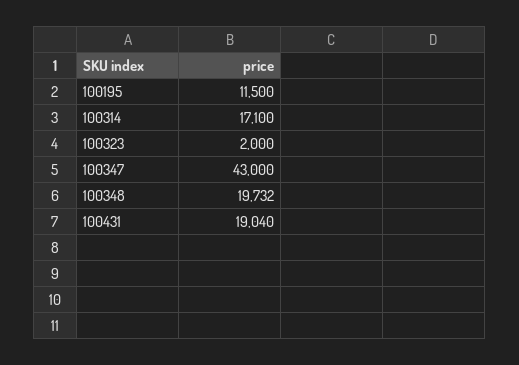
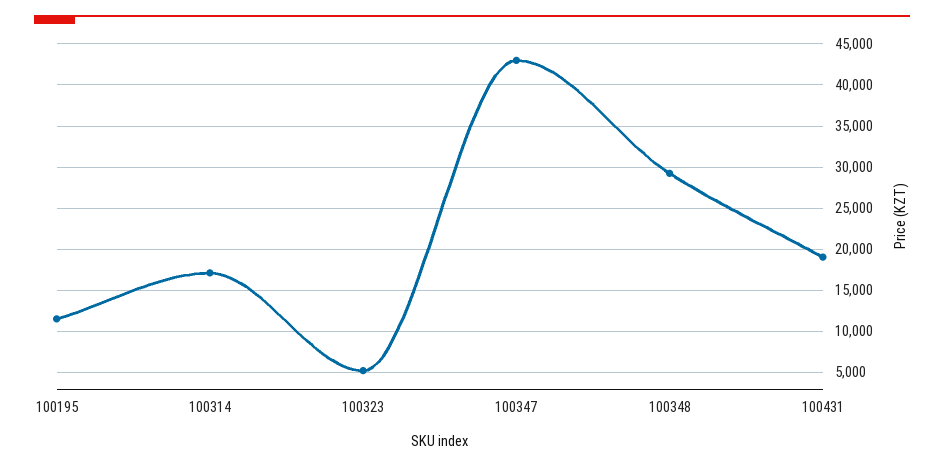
100323: 2000 -> 5000
100348: 19732 -> 29000

